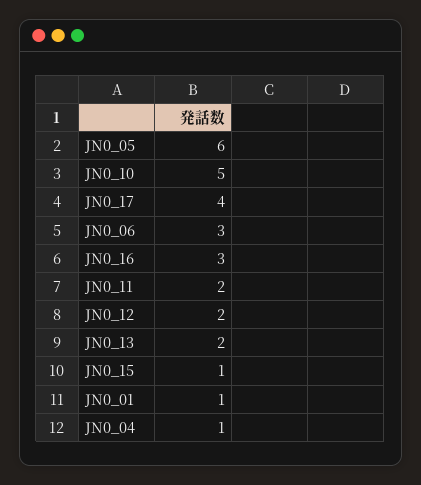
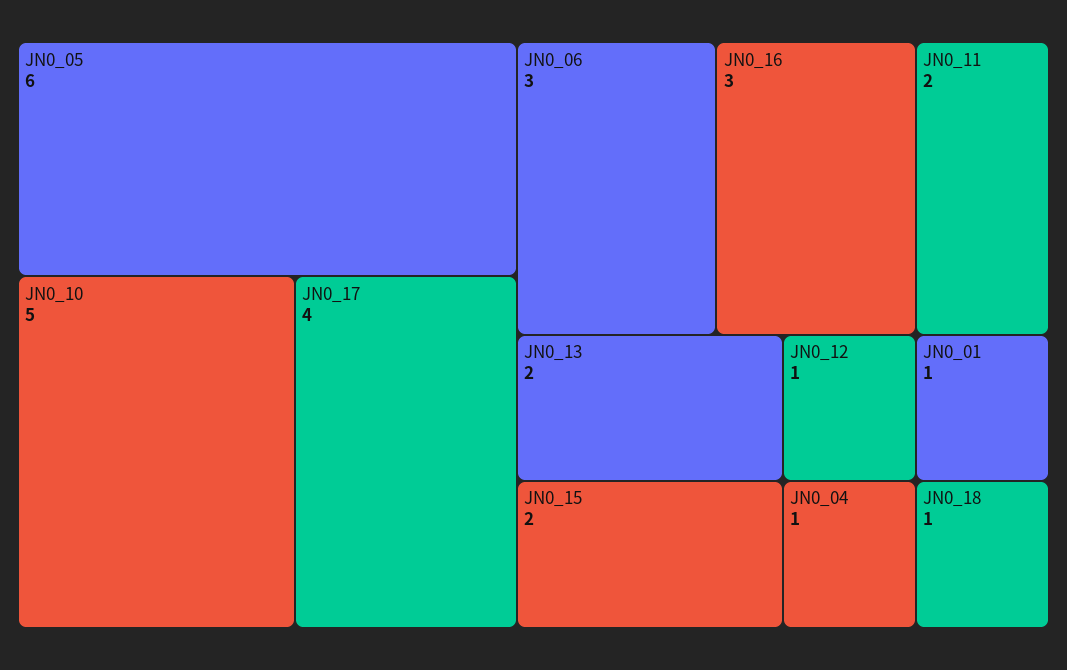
JN0_12: 2 -> 1
JN0_15: 1 -> 2
JN0_18: none -> 1

